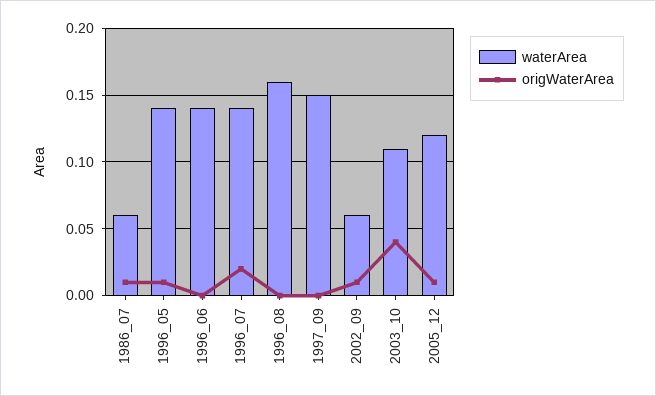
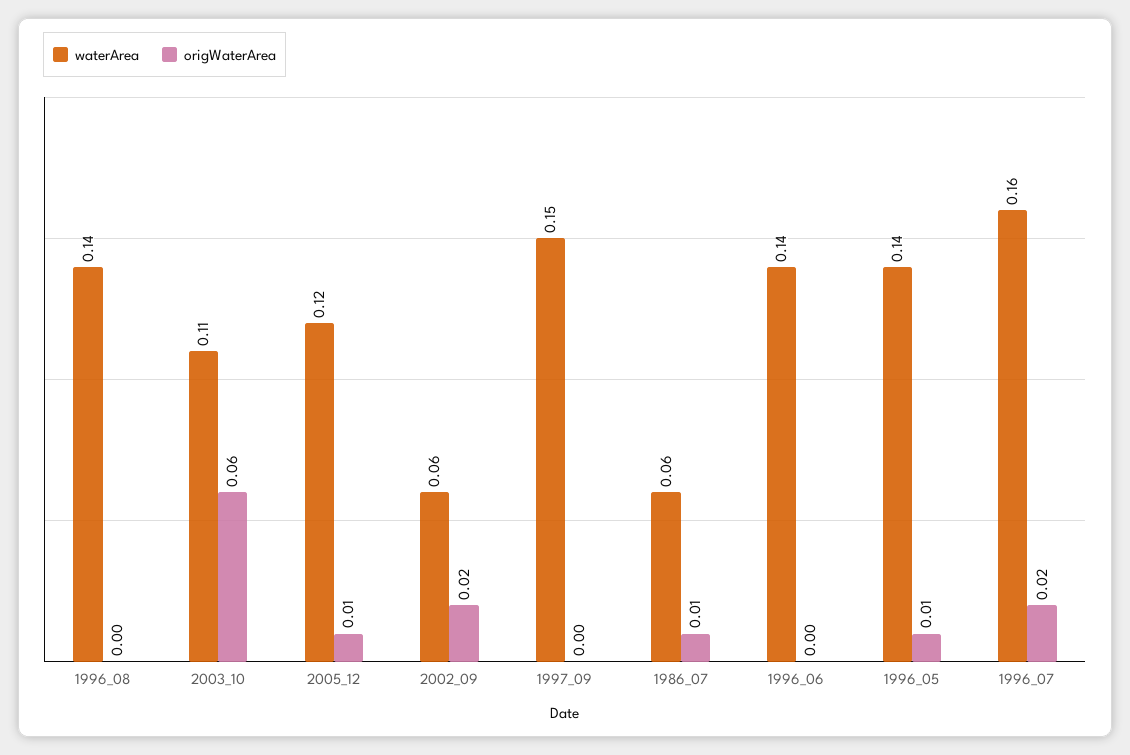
waterArea, 1996_07: 0.14 -> 0.16
waterArea, 1996_08: 0.16 -> 0.14
origWaterArea, 2002_09: 0.01 -> 0.02
origWaterArea, 2003_10: 0.04 -> 0.06

